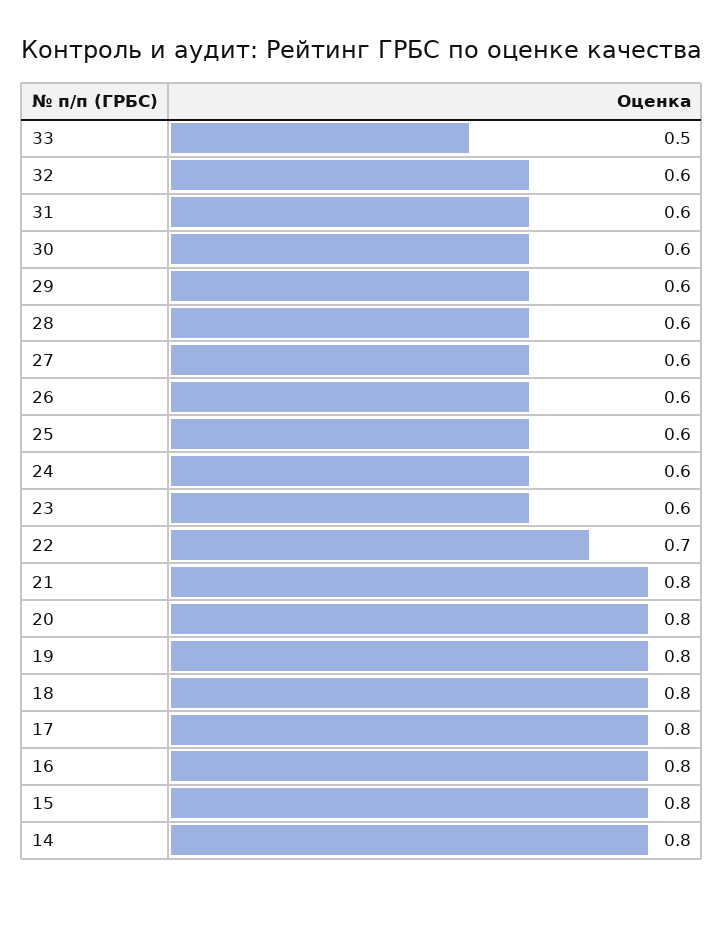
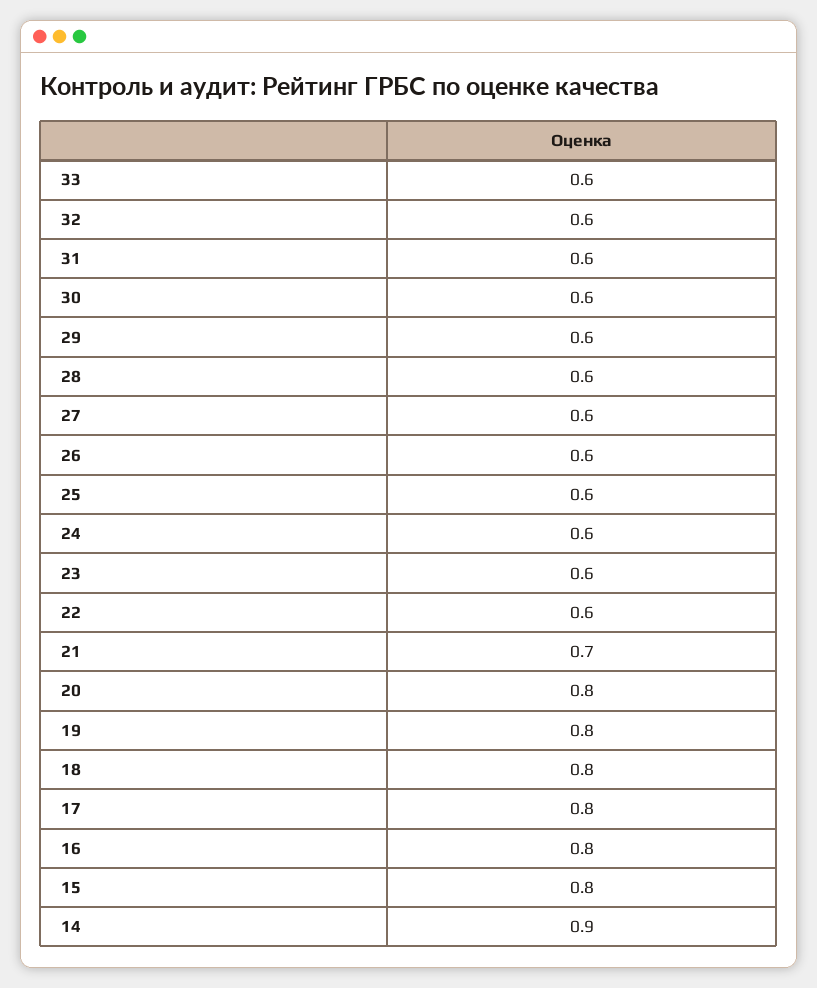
33: 0.5 -> 0.6
22: 0.7 -> 0.6
21: 0.8 -> 0.7
14: 0.8 -> 0.9

